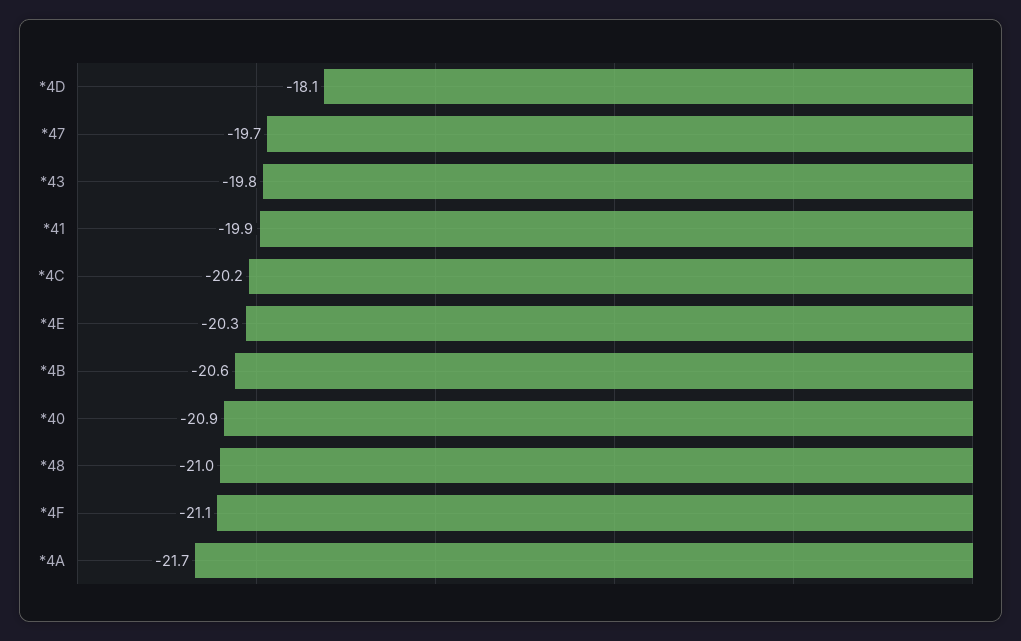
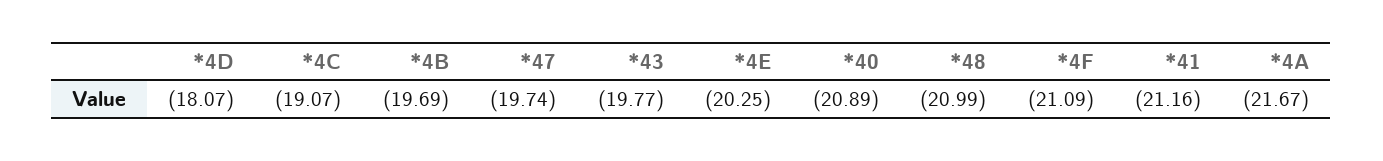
*41: -19.9 -> -21.16
*4C: -20.2 -> -19.07
*4B: -20.6 -> -19.69

